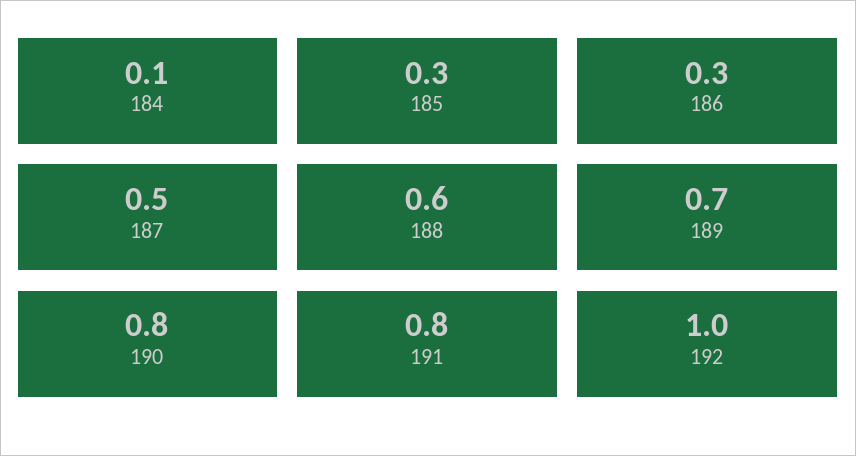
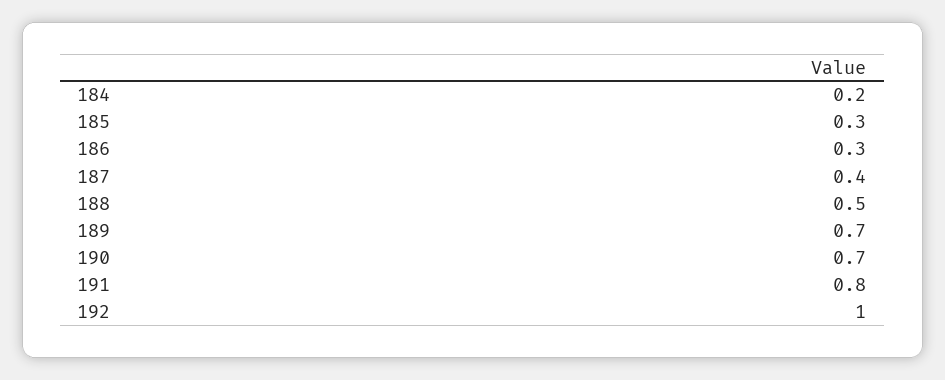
184: 0.1 -> 0.2
187: 0.5 -> 0.4
188: 0.6 -> 0.5
190: 0.8 -> 0.7

